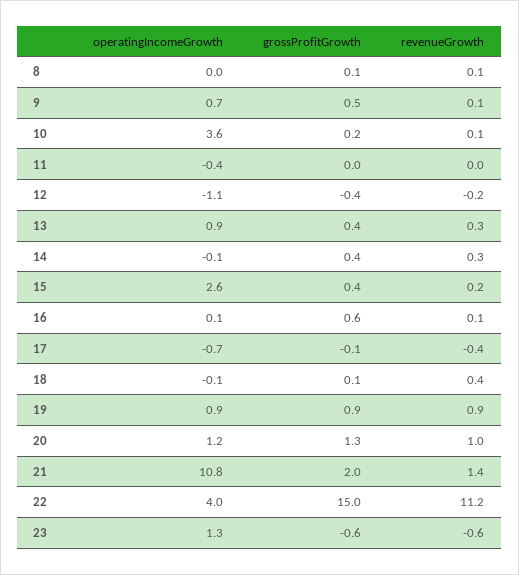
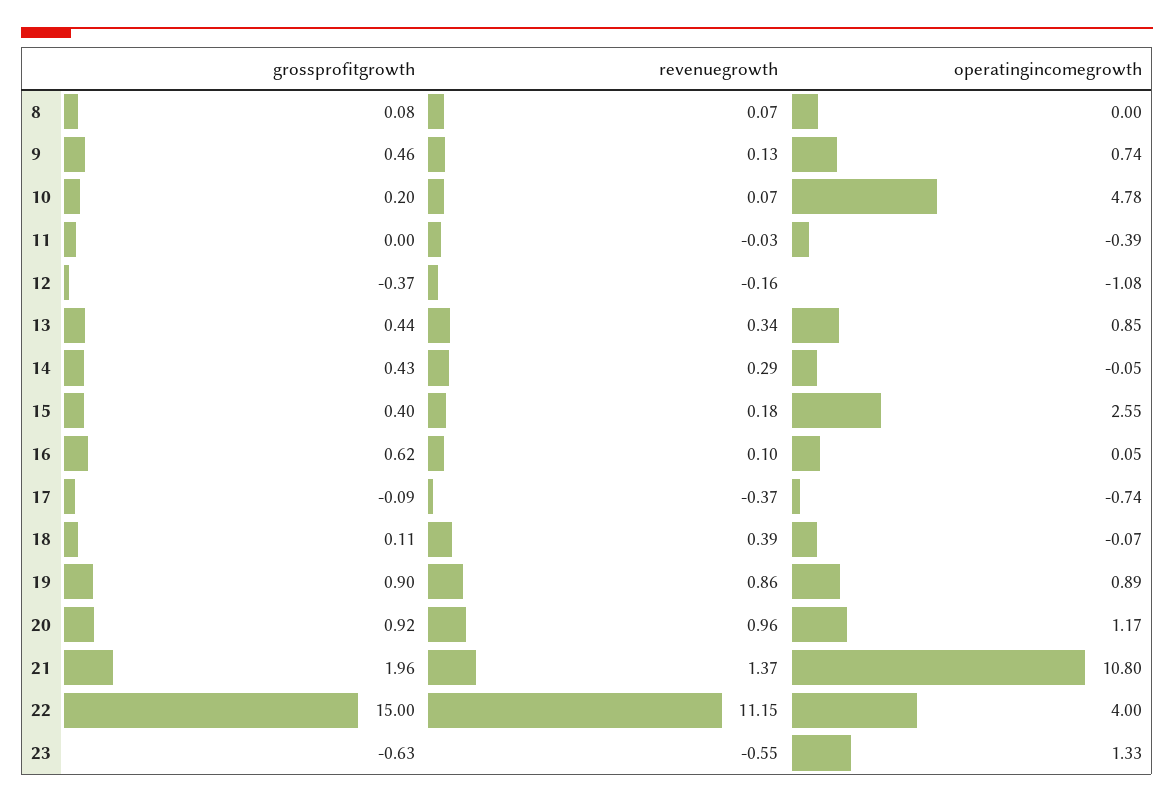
operatingIncomeGrowth, 10: 3.6 -> 4.78
grossProfitGrowth, 20: 1.3 -> 0.92

